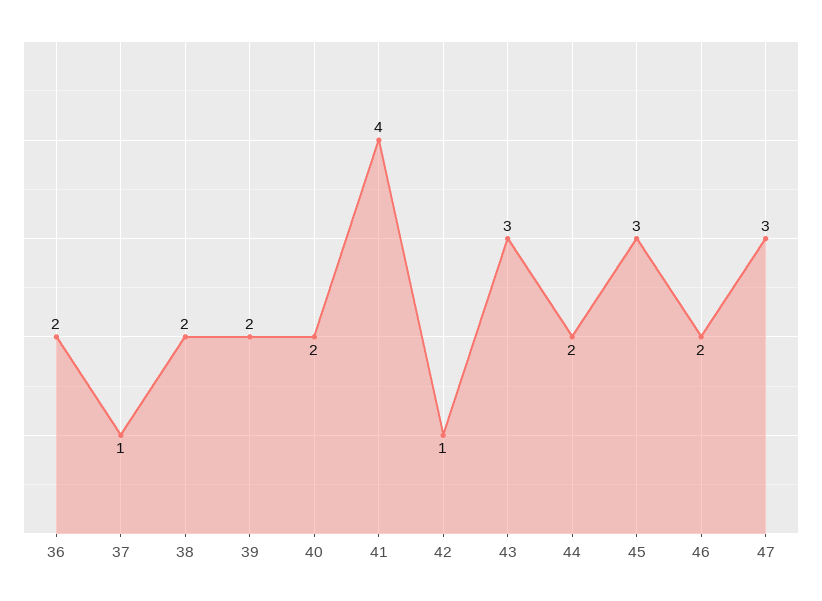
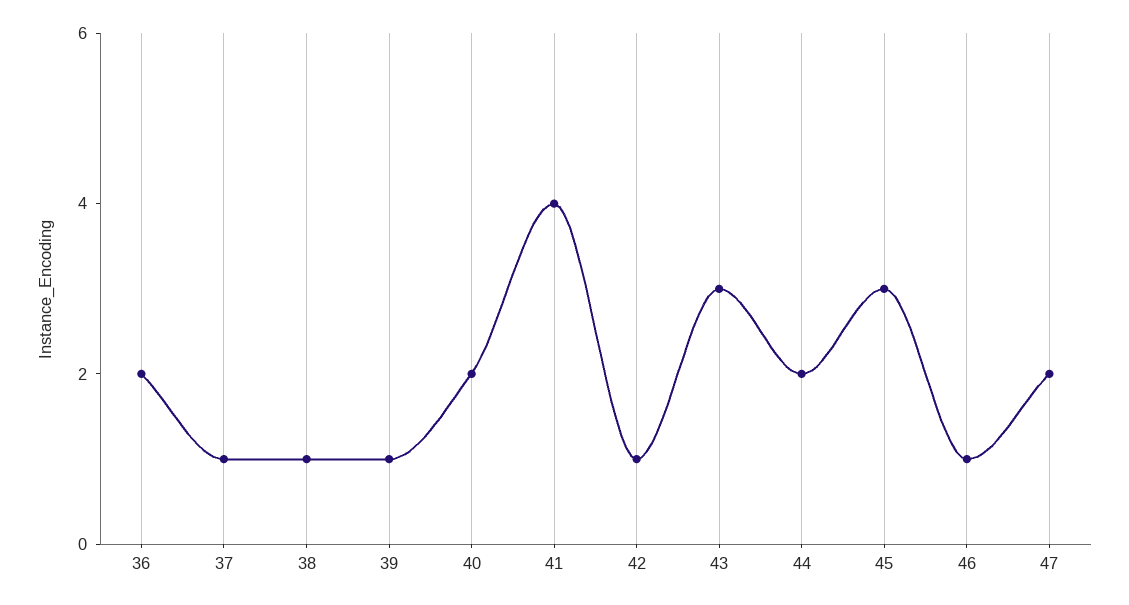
38: 2 -> 1
39: 2 -> 1
46: 2 -> 1
47: 3 -> 2

